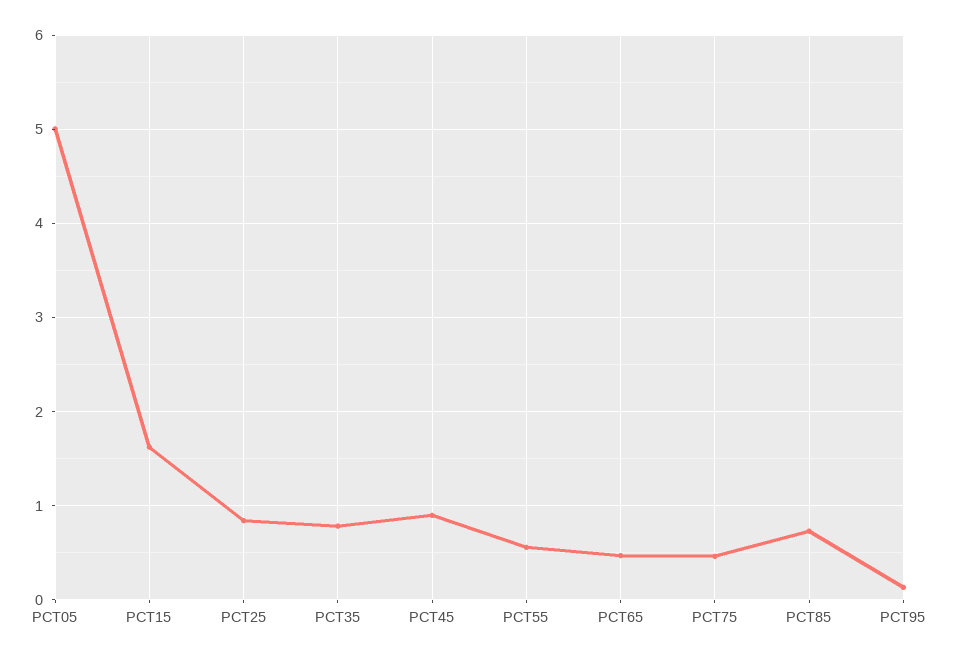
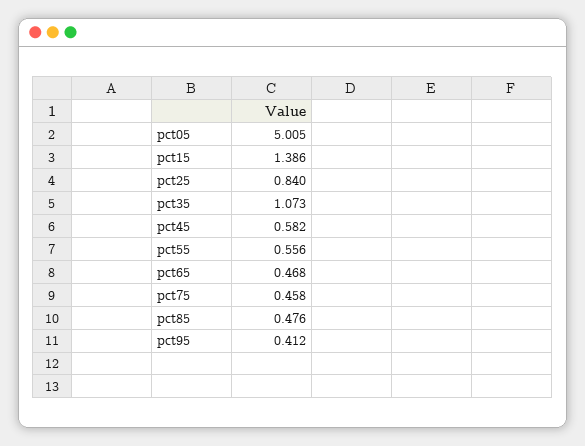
PCT15: 1.6 -> 1.386
PCT35: 0.8 -> 1.073
PCT45: 0.9 -> 0.582
PCT85: 0.7 -> 0.476
PCT95: 0.1 -> 0.412

